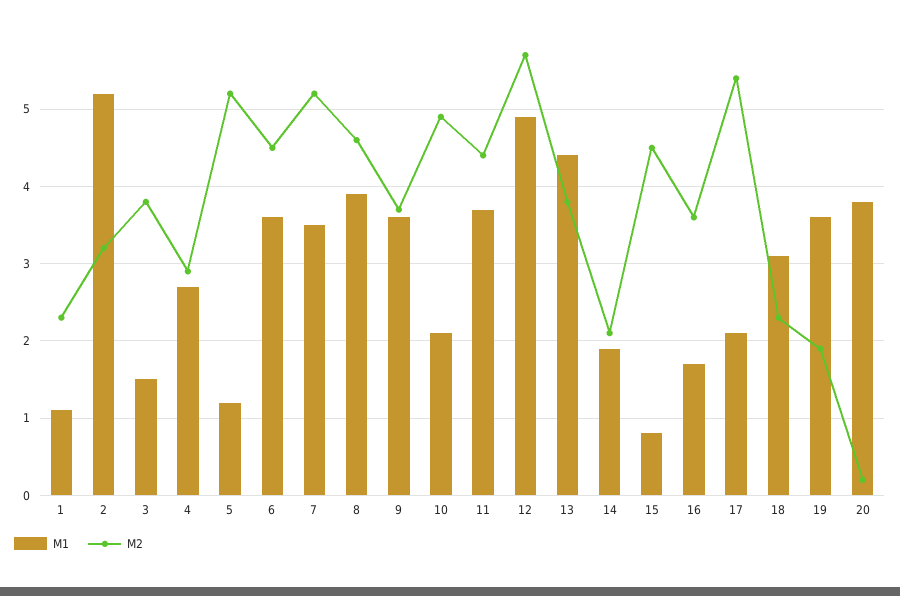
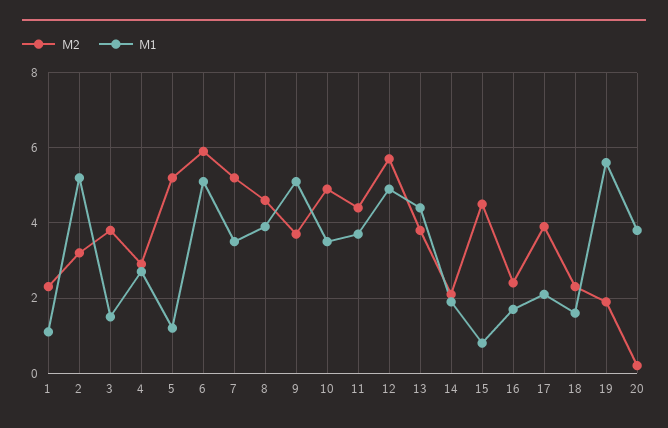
M1, 6: 3.6 -> 5
M2, 6: 4.5 -> 6
M1, 9: 3.6 -> 5
M1, 10: 2.1 -> 3.5
M2, 16: 3.6 -> 2.5
M2, 17: 5.4 -> 4
M1, 18: 3.1 -> 1.5
M1, 19: 3.6 -> 5.5

